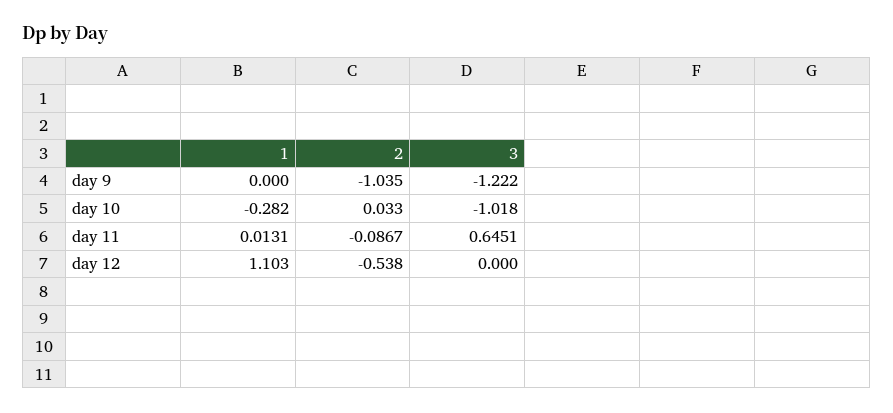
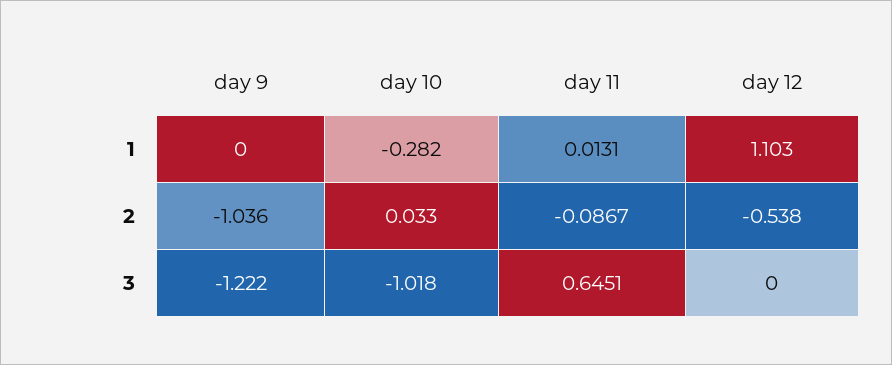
2, day 9: -1.035 -> -1.036

